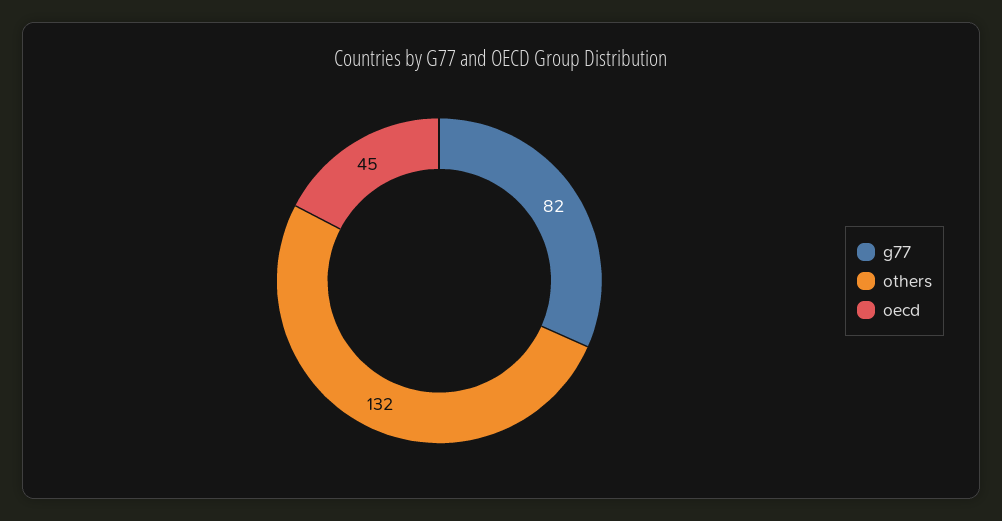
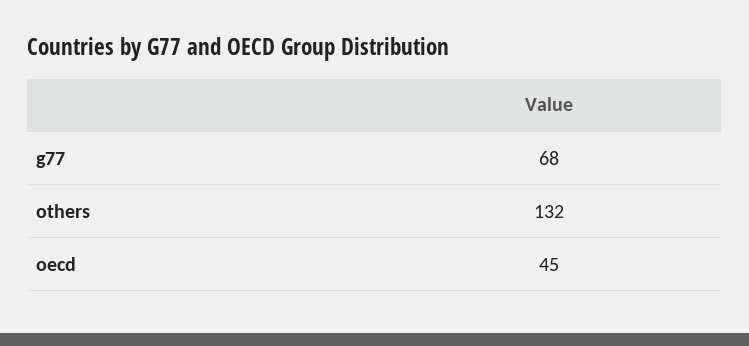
g77: 82 -> 68

